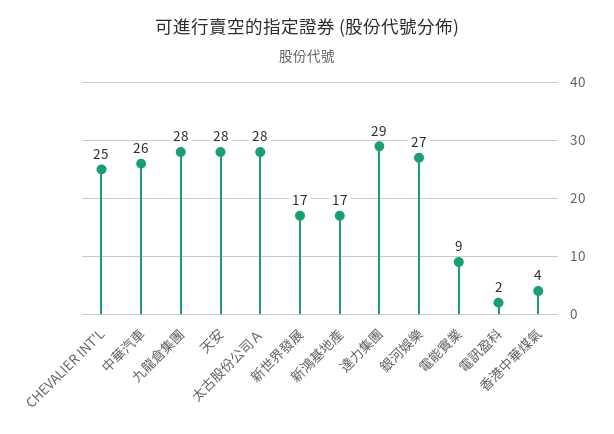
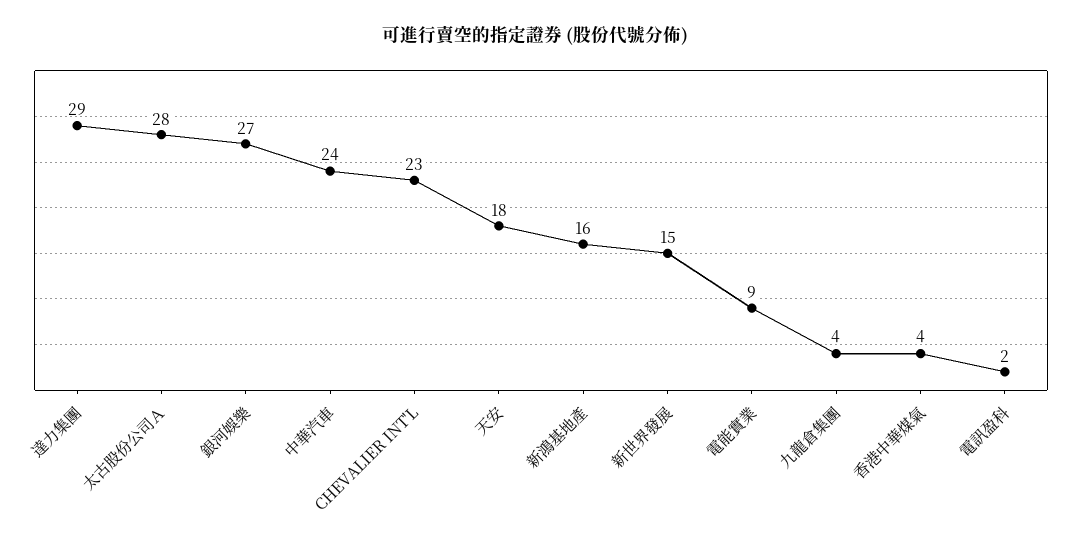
CHEVALIER INT'L: 25 -> 23
中華汽車: 26 -> 24
九龍倉集團: 28 -> 4
天安: 28 -> 18
新世界發展: 17 -> 15
新鴻基地產: 17 -> 16

